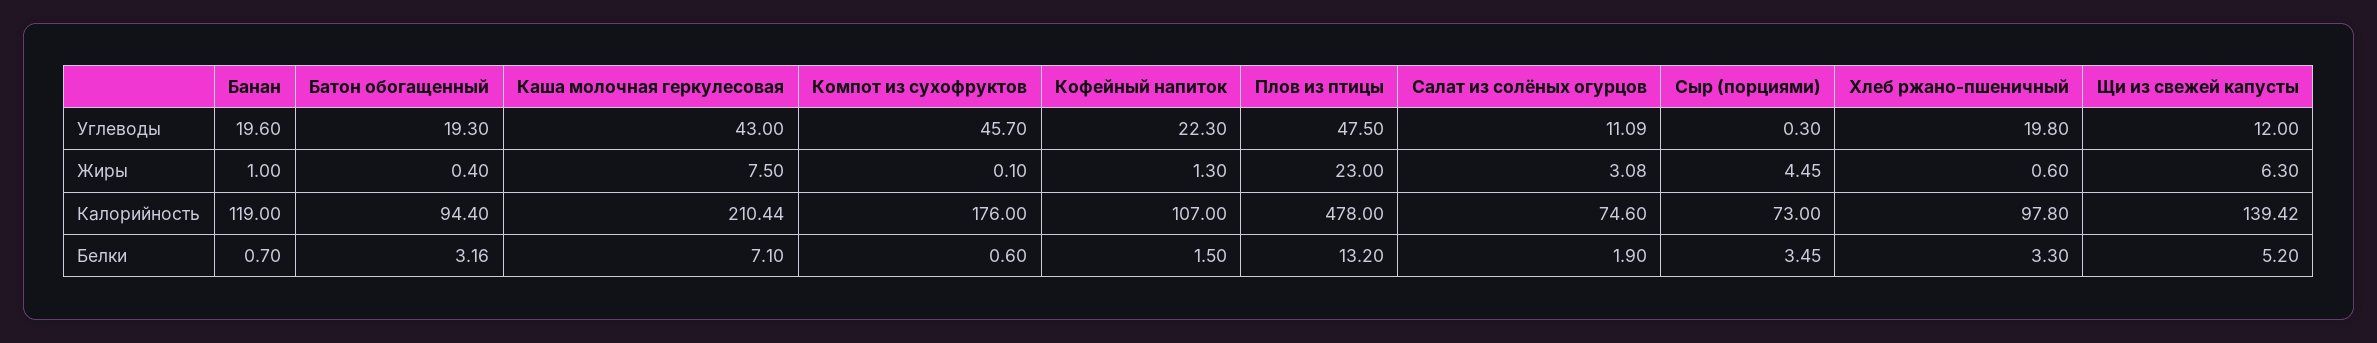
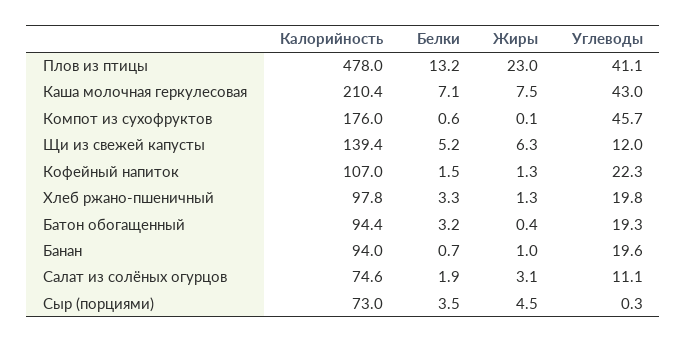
Плов из птицы, Углеводы: 47.5 -> 41.1
Хлеб ржано-пшеничный, Жиры: 0.6 -> 1.3
Банан, Калорийность: 119 -> 94

